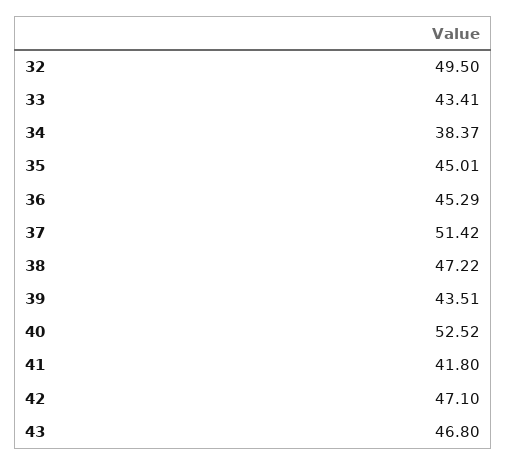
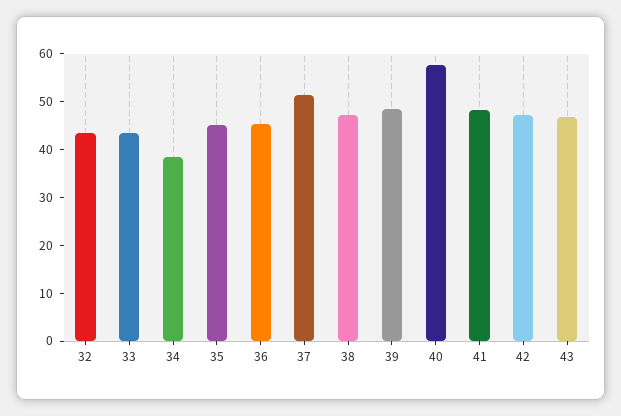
32: 49.5 -> 44
39: 43.51 -> 48
40: 52.52 -> 58
41: 41.8 -> 48

